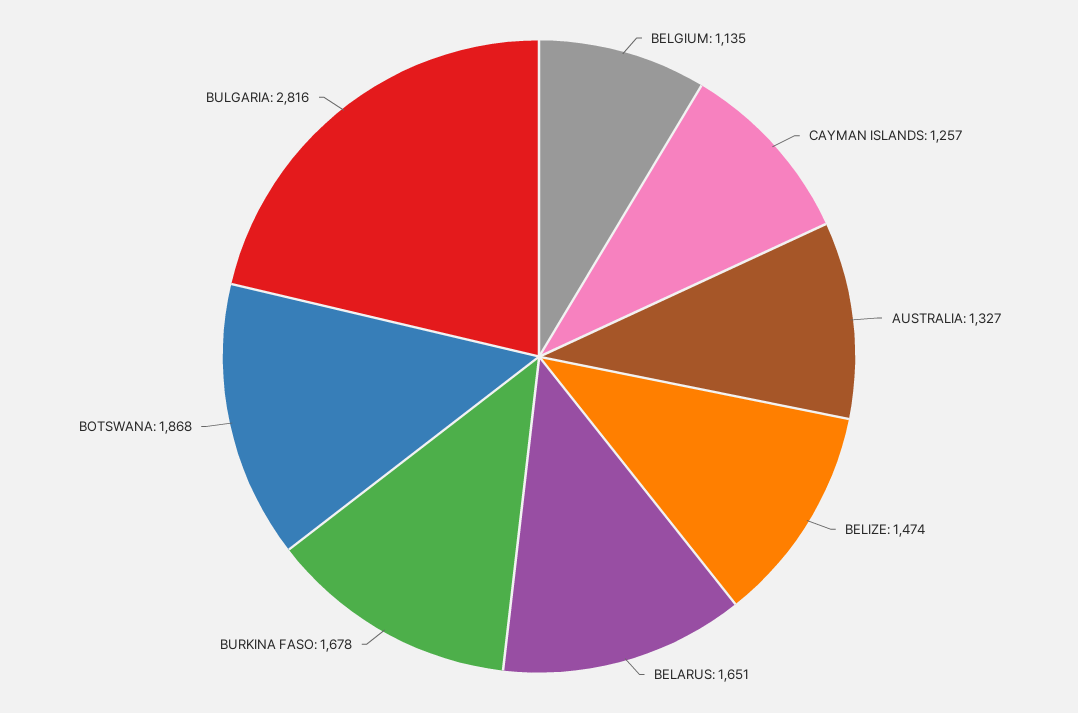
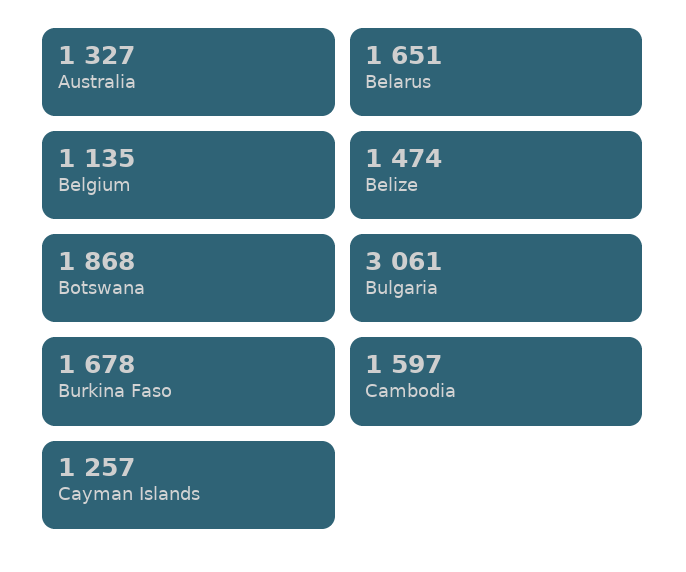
BULGARIA: 2816 -> 3061
Cambodia: none -> 1597

